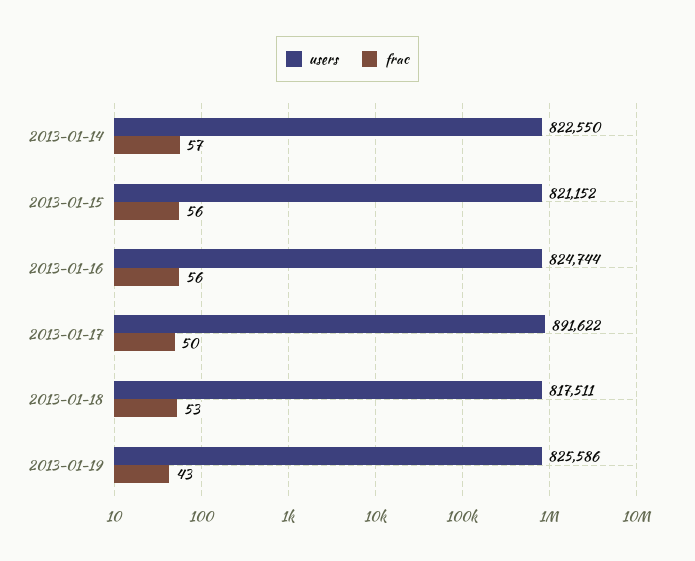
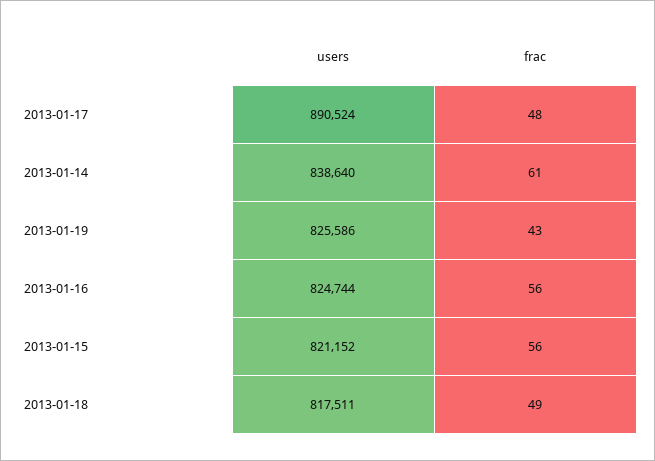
users, 2013-01-14: 822550 -> 838640
frac, 2013-01-14: 57 -> 61
users, 2013-01-17: 891622 -> 890524
frac, 2013-01-17: 50 -> 48
frac, 2013-01-18: 53 -> 49

